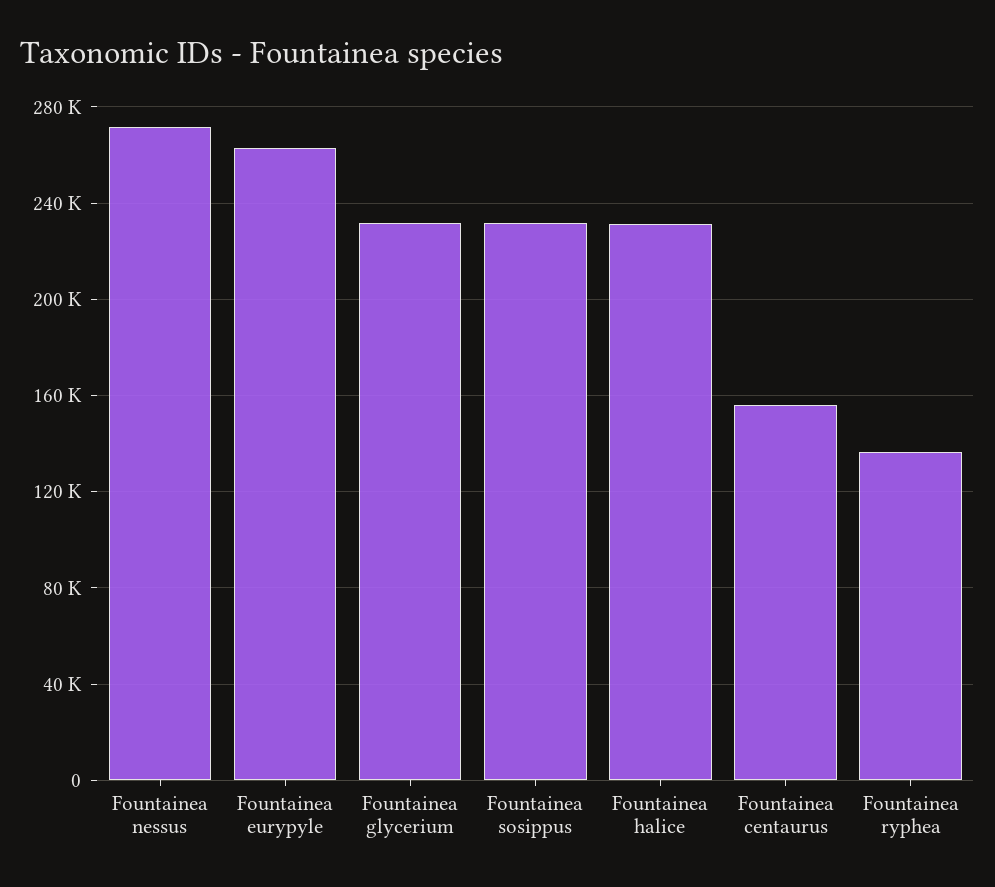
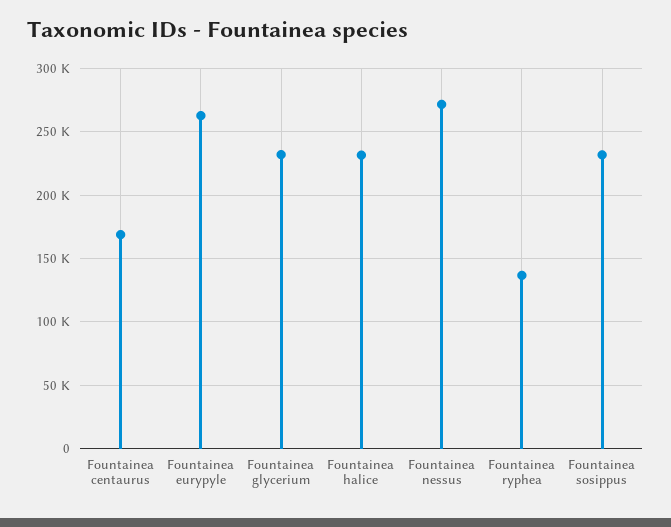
Fountainea centaurus: 155000 -> 170000

